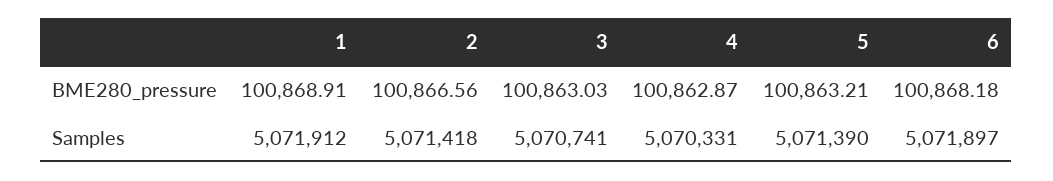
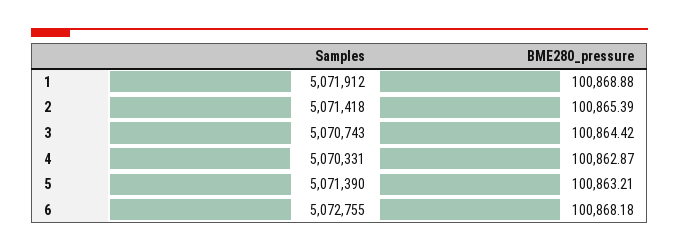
1, BME280_pressure: 100868.91 -> 100868.88
2, BME280_pressure: 100866.56 -> 100865.39
3, BME280_pressure: 100863.03 -> 100864.42
3, Samples: 5070741 -> 5070743
6, Samples: 5071897 -> 5072755

